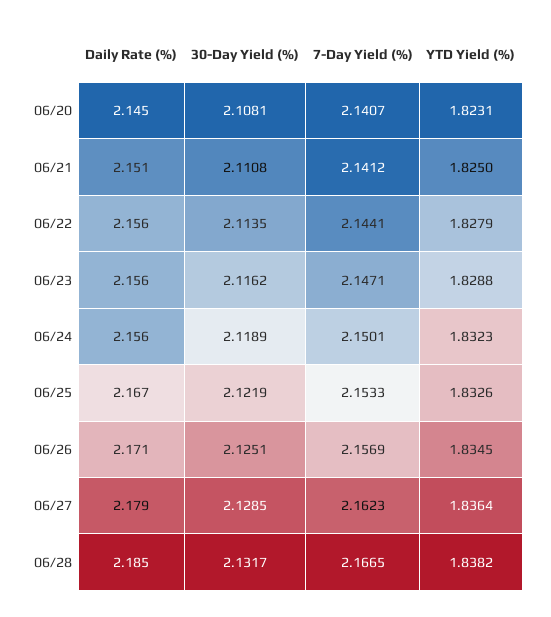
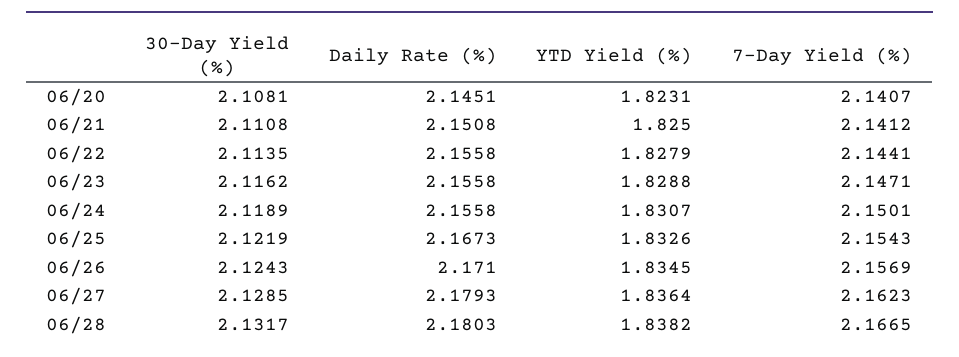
YTD Yield (%), 06/24: 1.8323 -> 1.8307
7-Day Yield (%), 06/25: 2.1533 -> 2.1543
30-Day Yield (%), 06/26: 2.1251 -> 2.1243
Daily Rate (%), 06/28: 2.185 -> 2.1803

